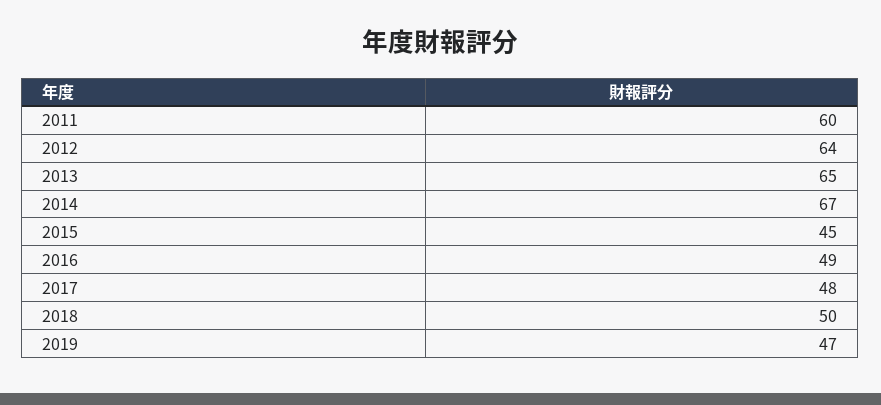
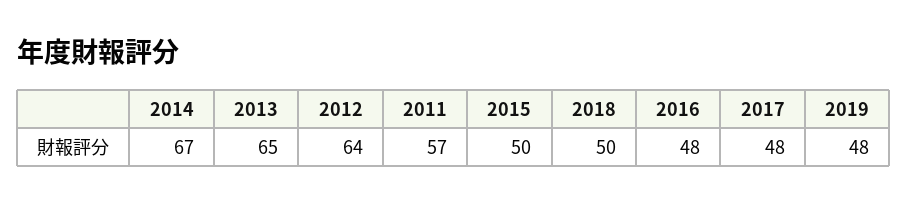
2011: 60 -> 57
2015: 45 -> 50
2016: 49 -> 48
2019: 47 -> 48

